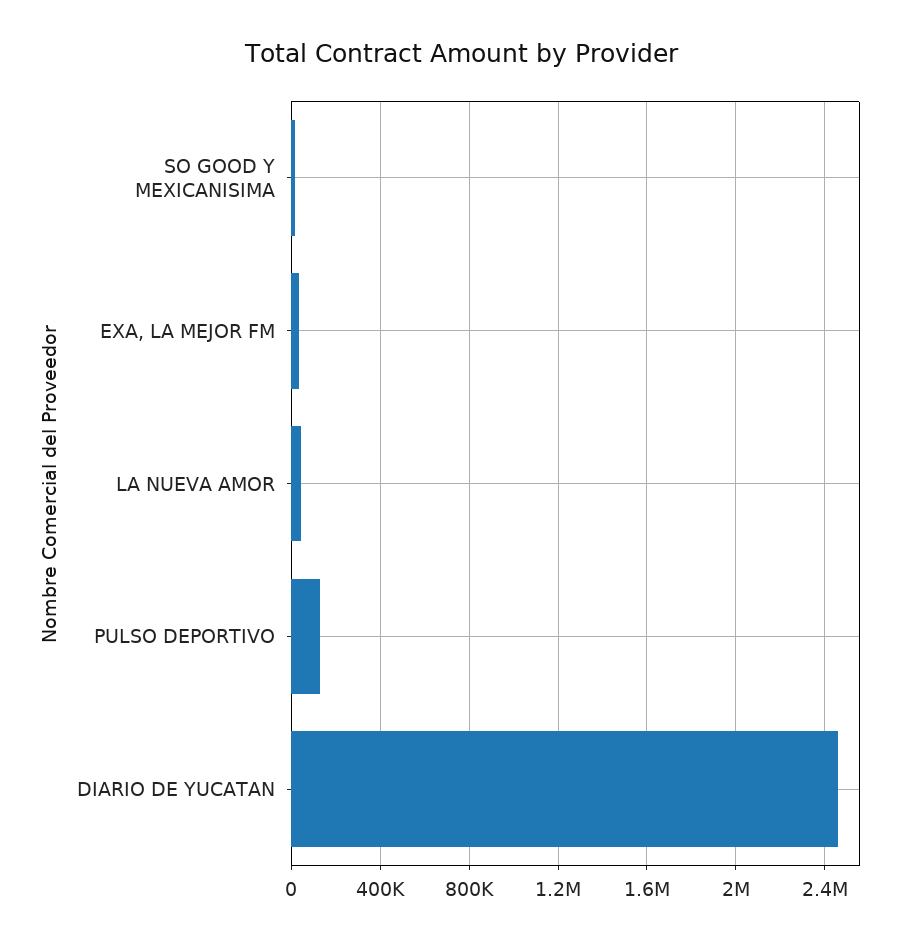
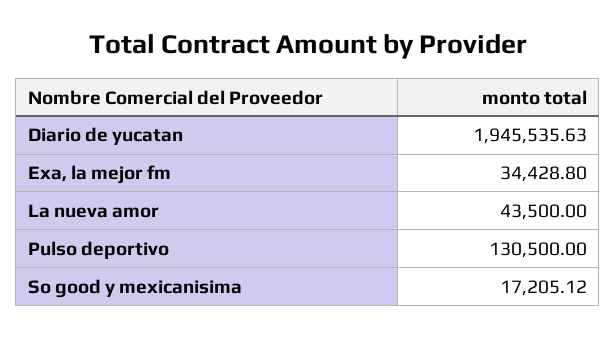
DIARIO DE YUCATAN: 2450000 -> 1945535.63

